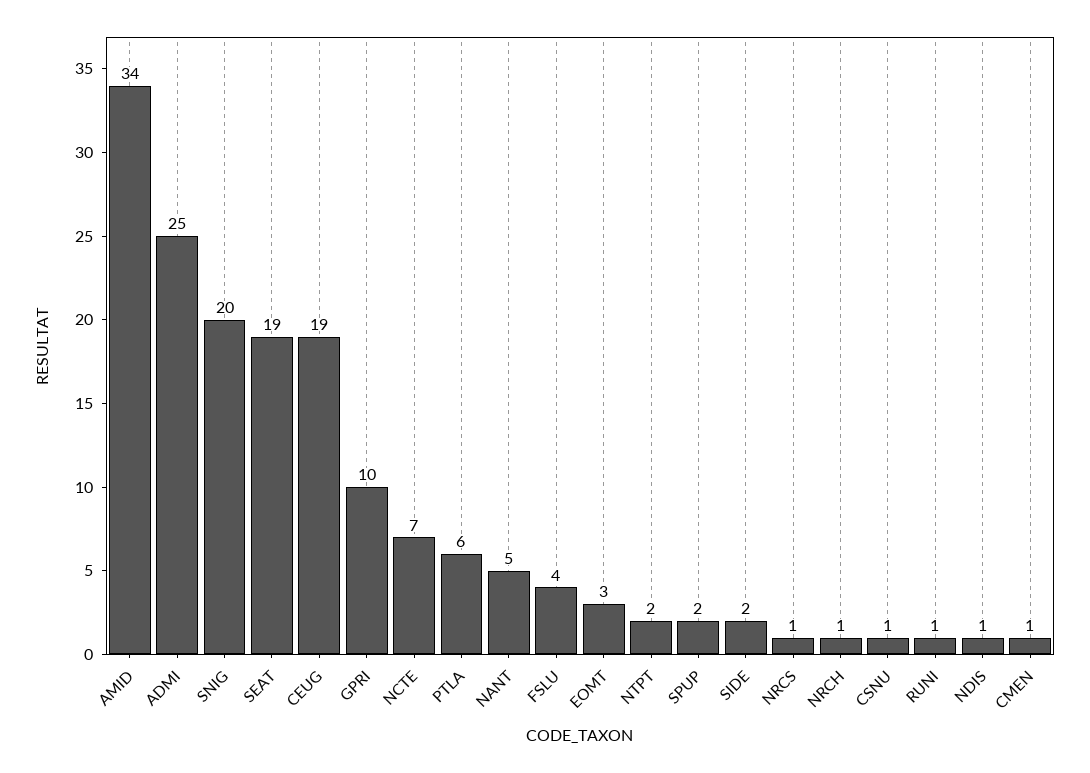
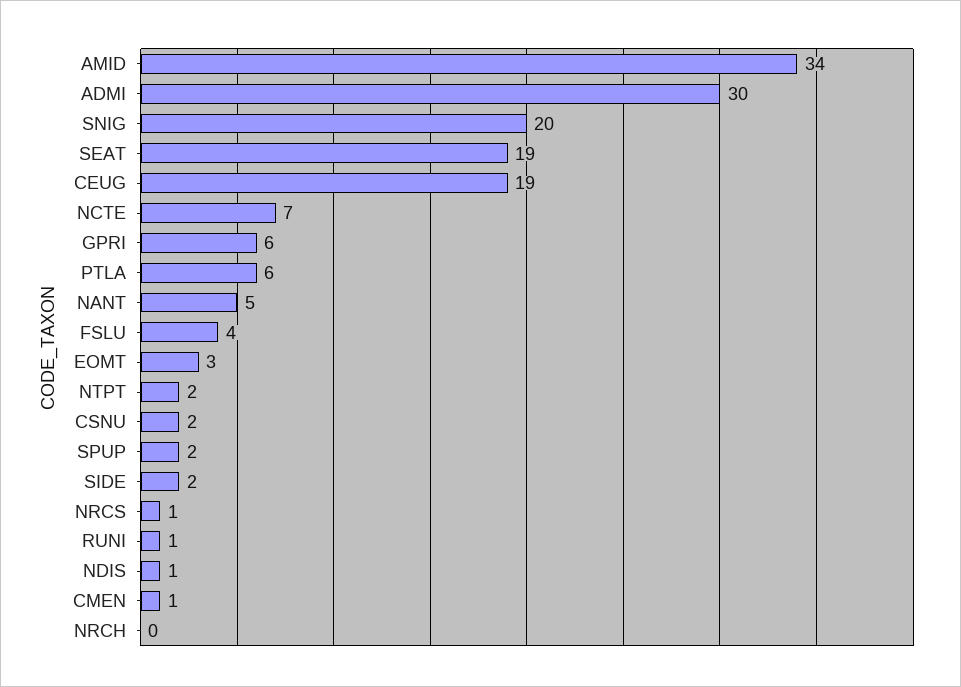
ADMI: 25 -> 30
GPRI: 10 -> 6
NRCH: 1 -> 0
CSNU: 1 -> 2

